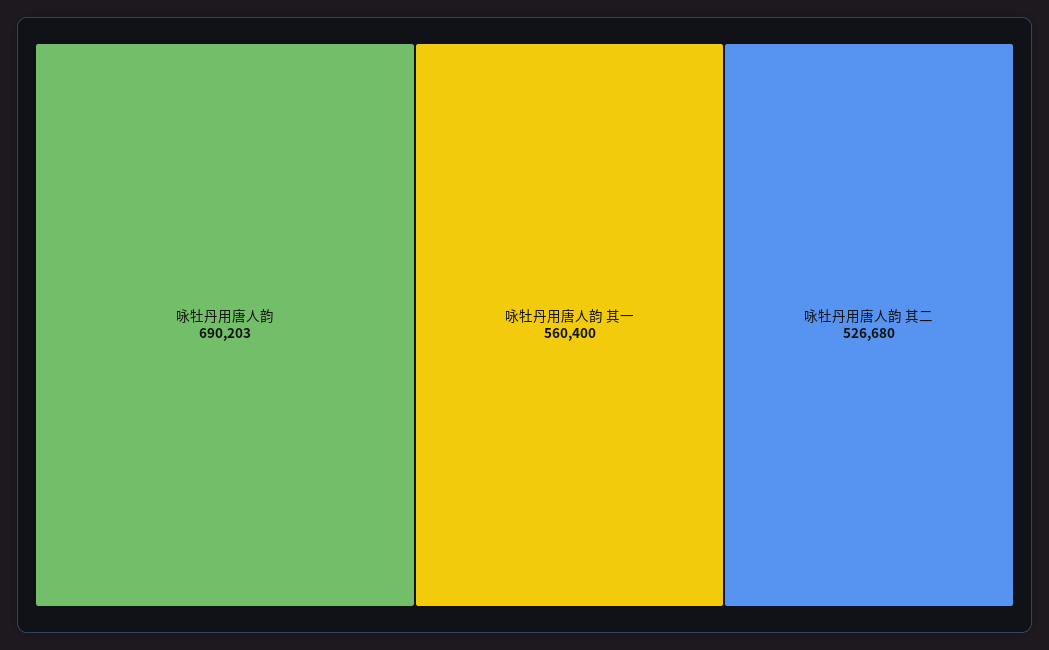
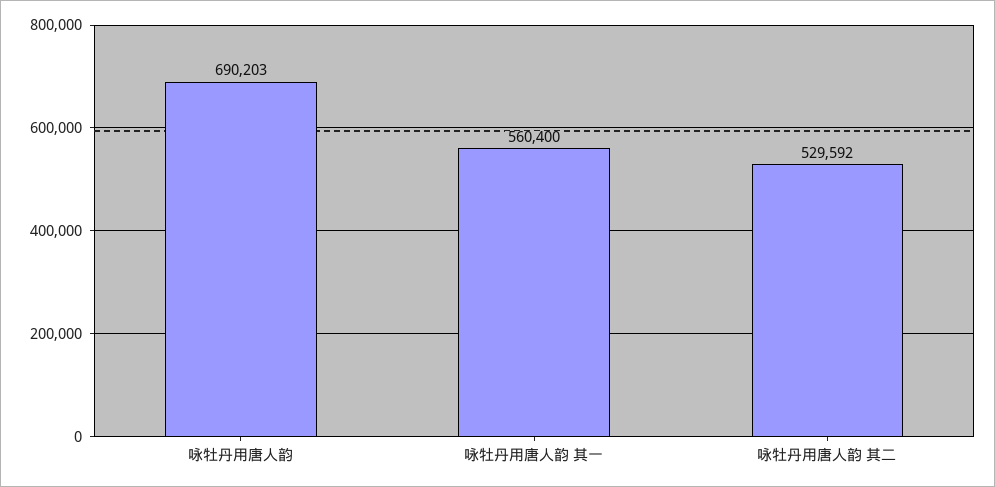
咏牡丹用唐人韵 其二: 526680 -> 529592

